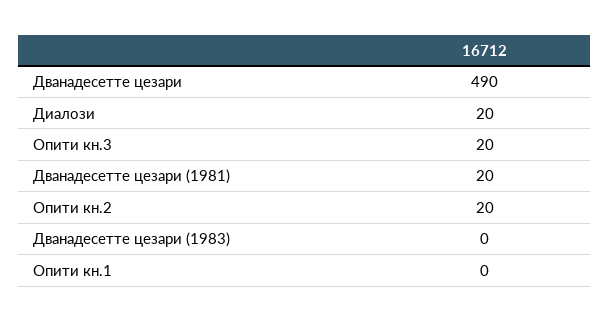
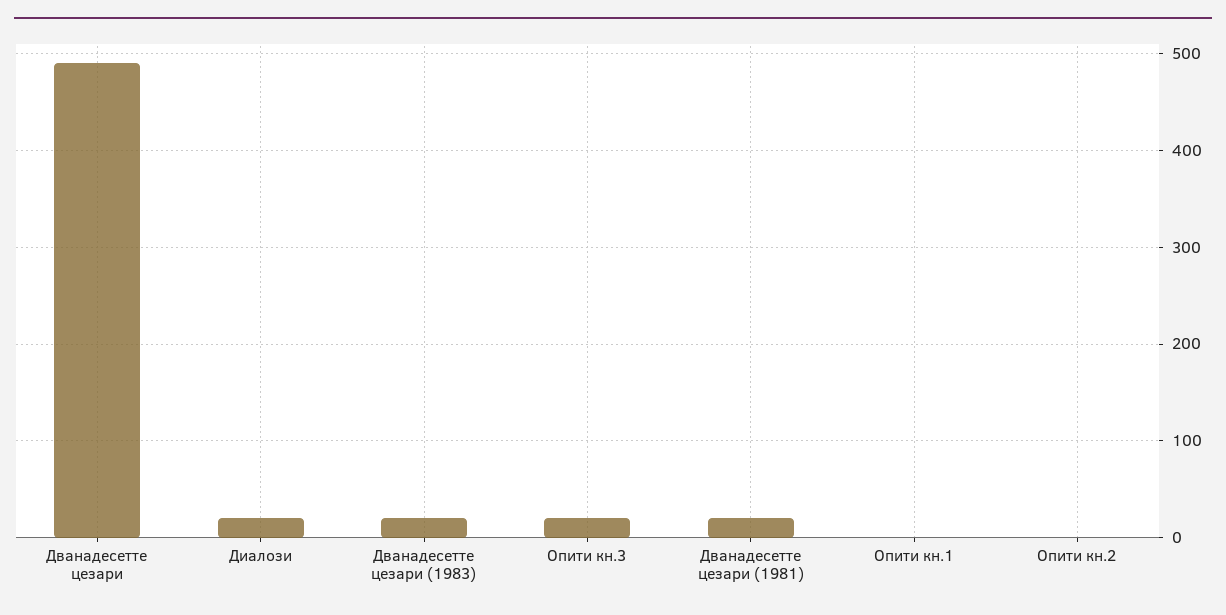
Опити кн.2: 20 -> 0
Дванадесетте цезари (1983): 0 -> 20

